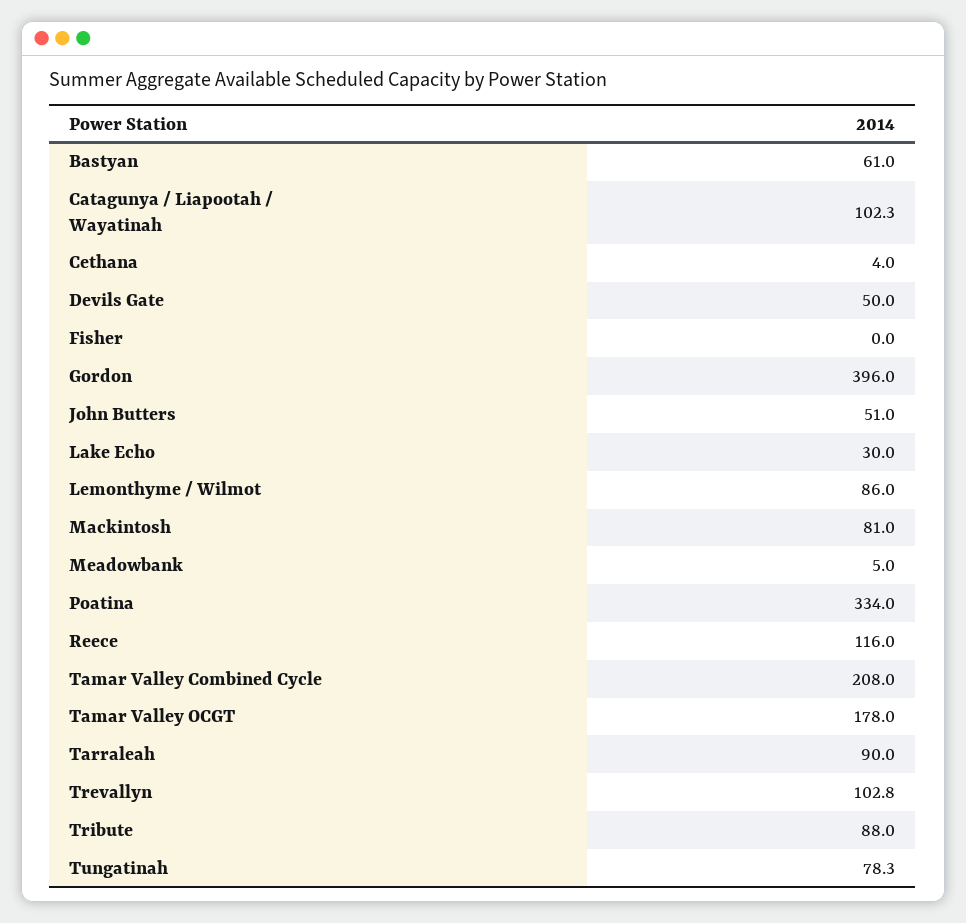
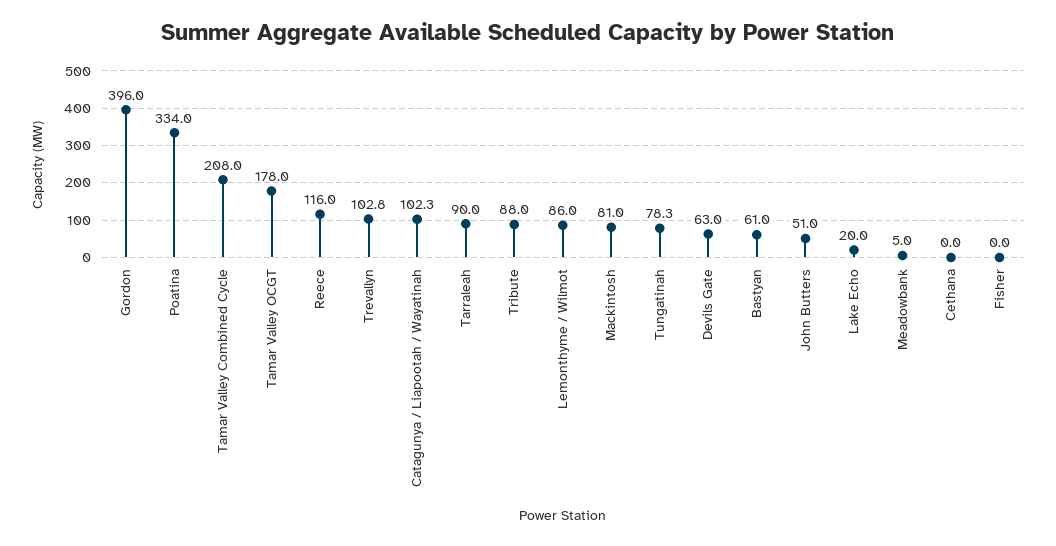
Cethana: 4 -> 0
Devils Gate: 50 -> 63
Lake Echo: 30 -> 20

